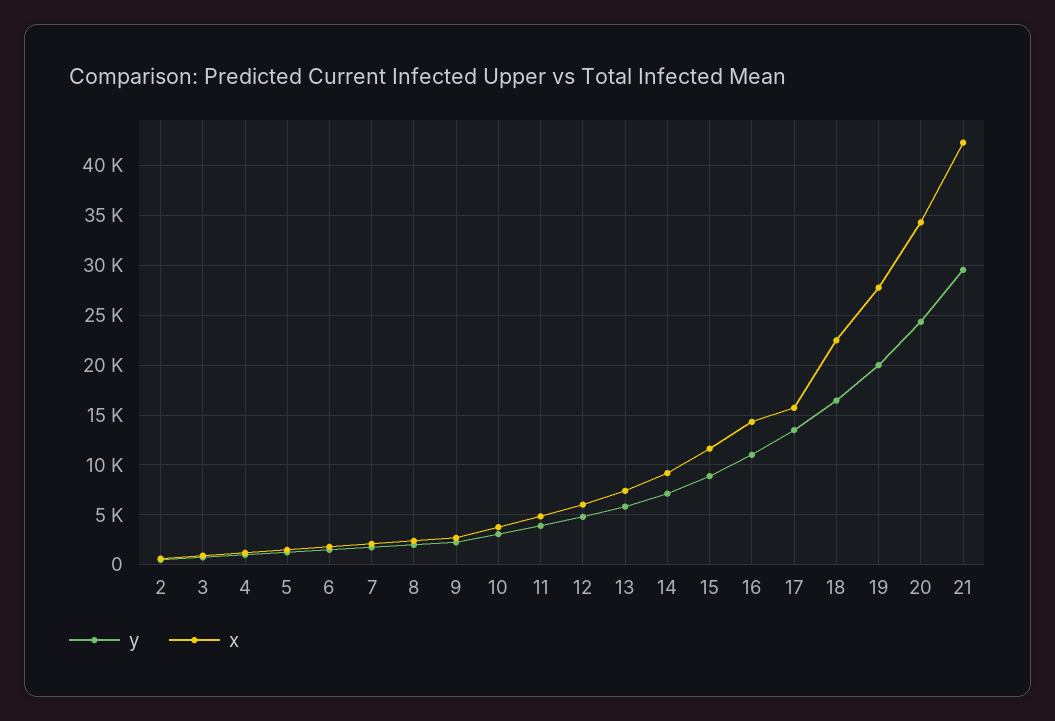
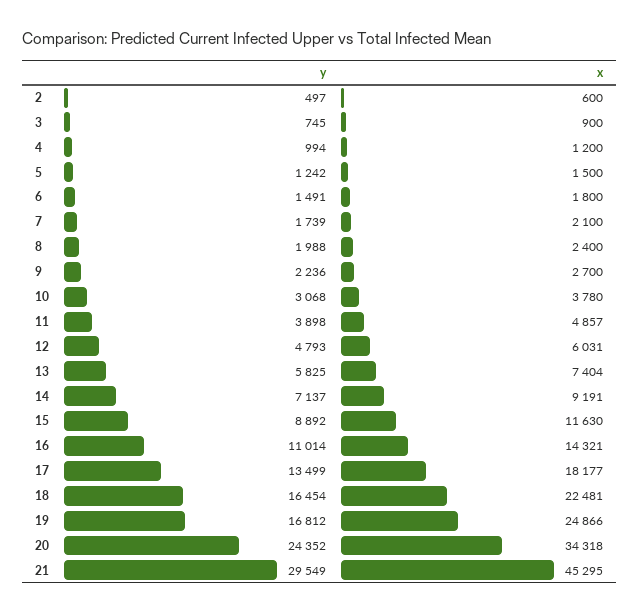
x, 17: 16000 -> 18177
y, 19: 20000 -> 16812
x, 19: 28000 -> 24866
x, 21: 42000 -> 45295

